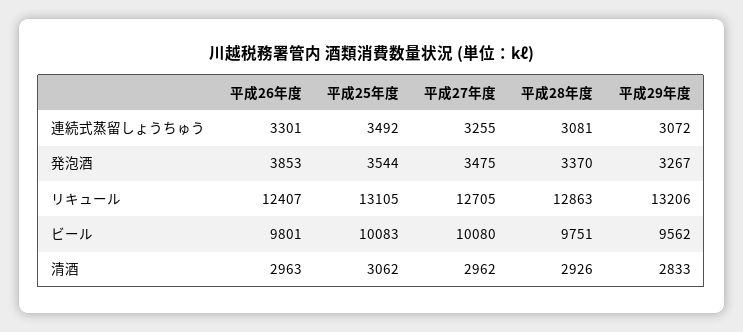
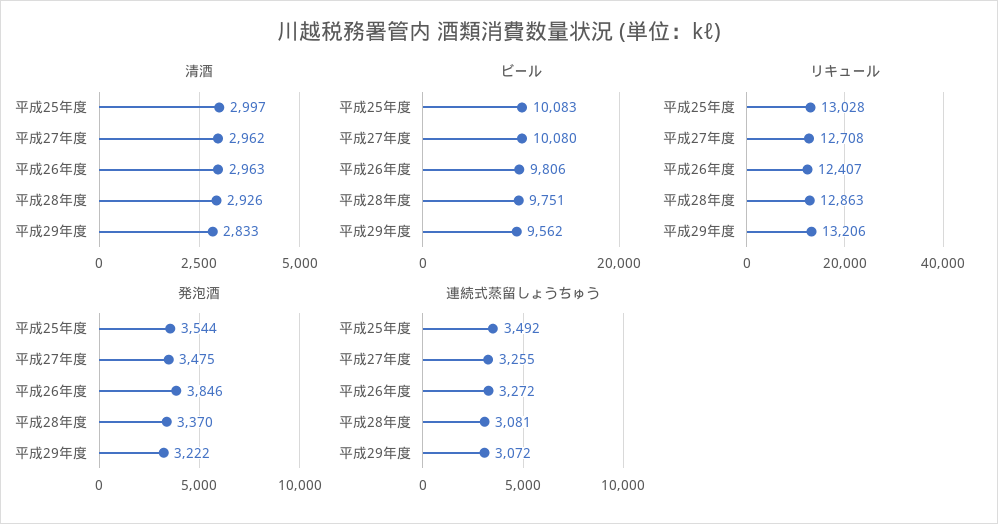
連続式蒸留しょうちゅう, 平成26年度: 3301 -> 3272
発泡酒, 平成26年度: 3853 -> 3846
発泡酒, 平成29年度: 3267 -> 3222
リキュール, 平成25年度: 13105 -> 13028
リキュール, 平成27年度: 12705 -> 12708
ビール, 平成26年度: 9801 -> 9806
清酒, 平成25年度: 3062 -> 2997

